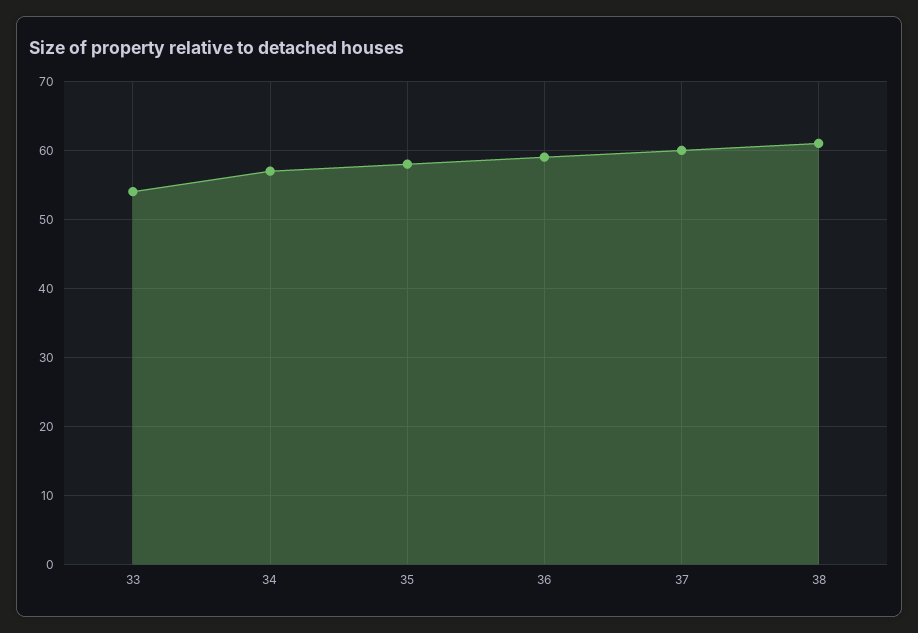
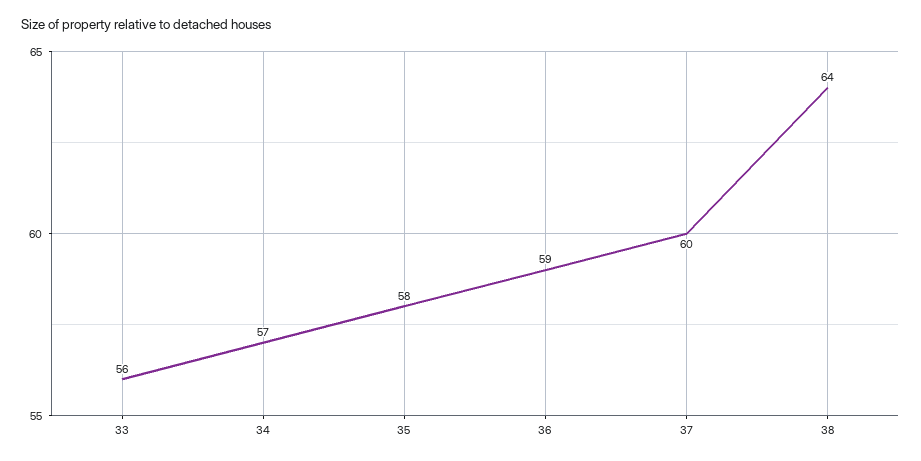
33: 54 -> 56
38: 61 -> 64

